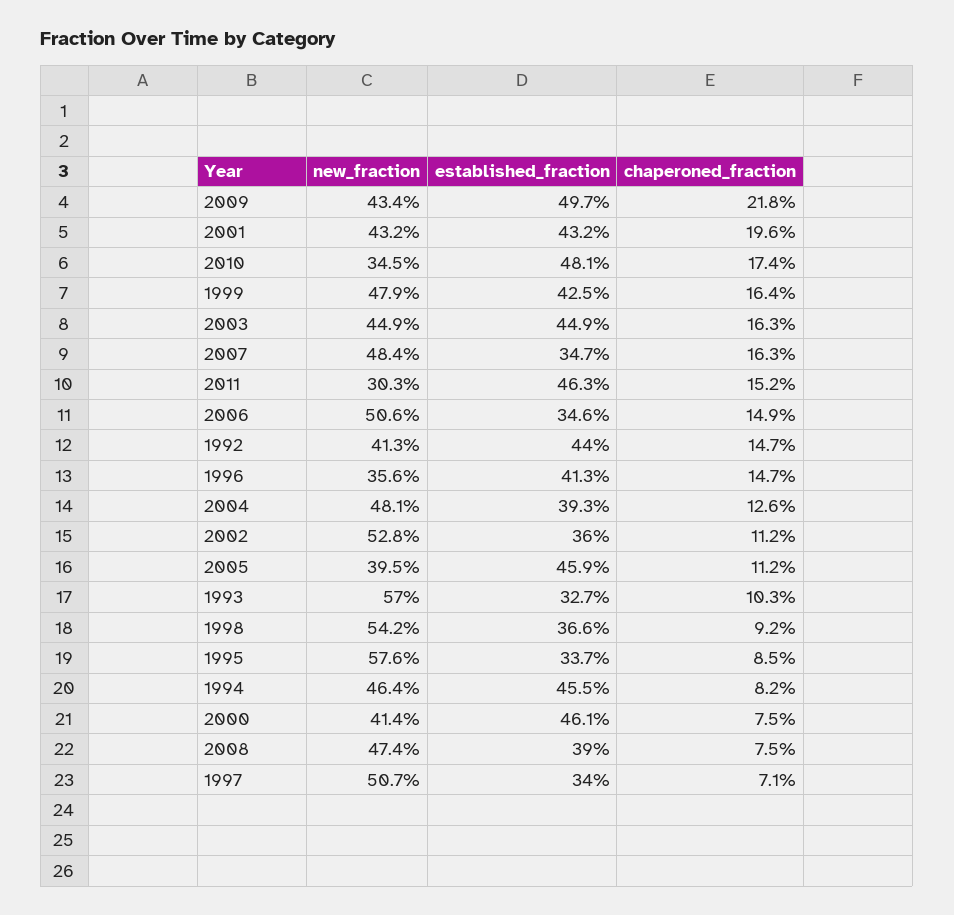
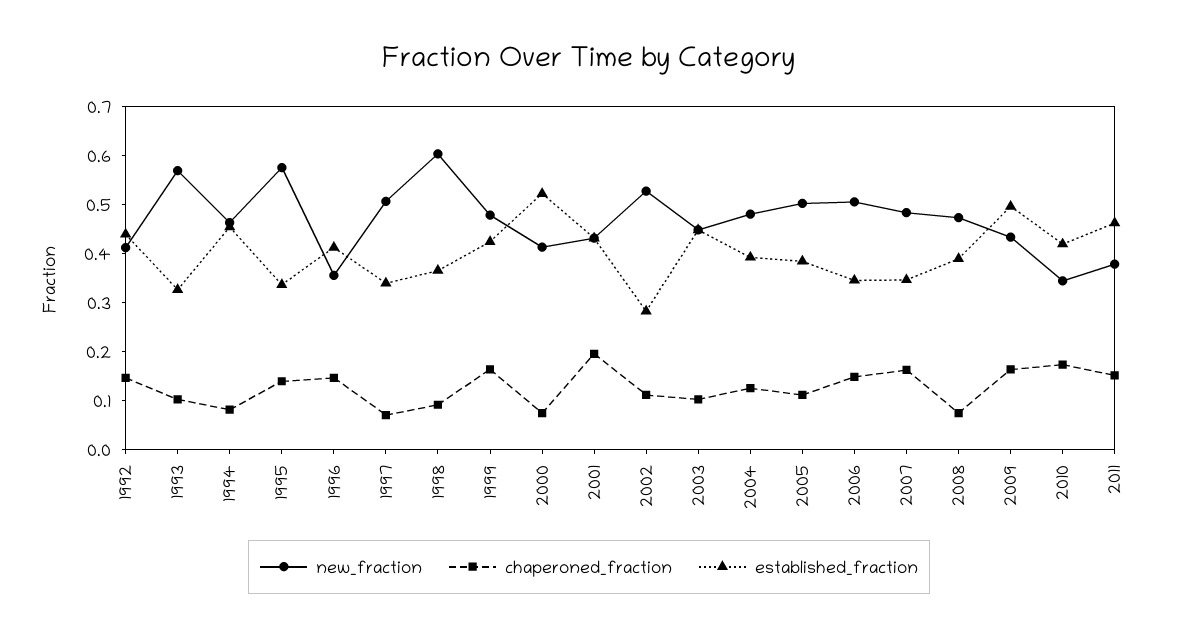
chaperoned_fraction, 2009: 0.218 -> 0.16
established_fraction, 2010: 0.481 -> 0.42
chaperoned_fraction, 2003: 0.163 -> 0.1
new_fraction, 2011: 0.303 -> 0.38
established_fraction, 2002: 0.36 -> 0.28
new_fraction, 2005: 0.395 -> 0.5
established_fraction, 2005: 0.459 -> 0.38
new_fraction, 1998: 0.542 -> 0.6
chaperoned_fraction, 1995: 0.085 -> 0.14
established_fraction, 2000: 0.461 -> 0.52

